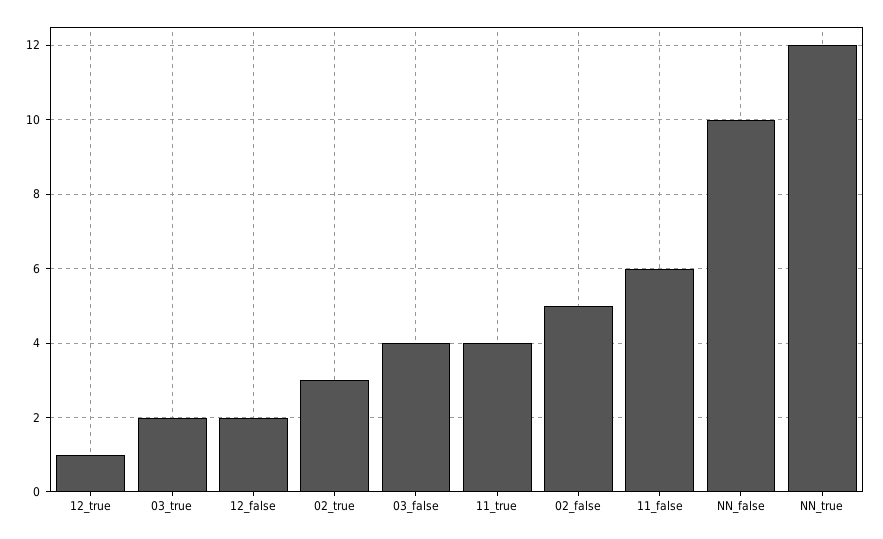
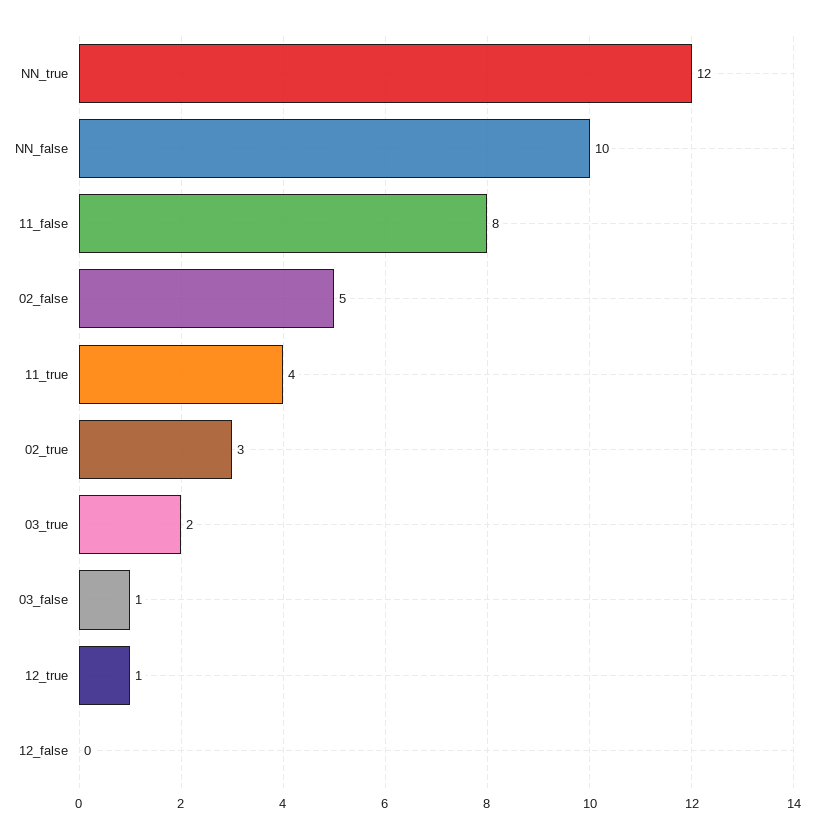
12_false: 2 -> 0
03_false: 4 -> 1
11_false: 6 -> 8

